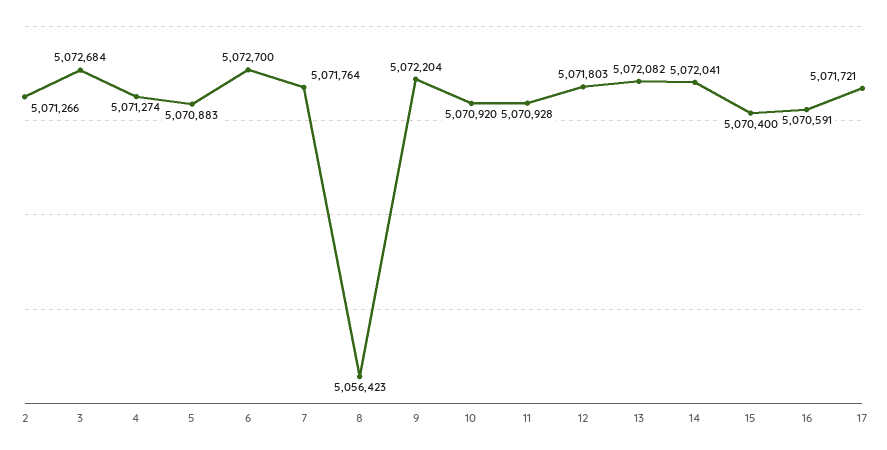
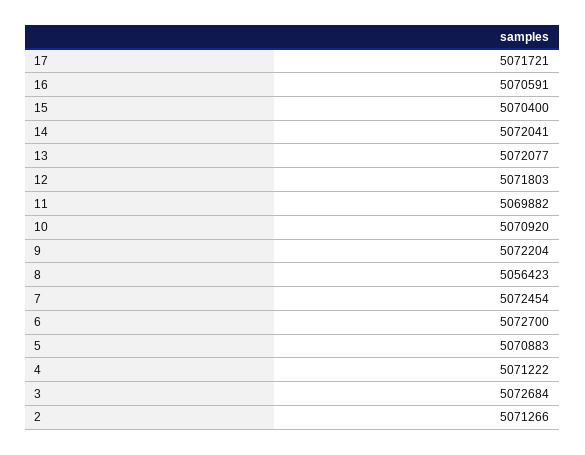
4: 5071274 -> 5071222
7: 5071764 -> 5072454
11: 5070928 -> 5069882
13: 5072082 -> 5072077

